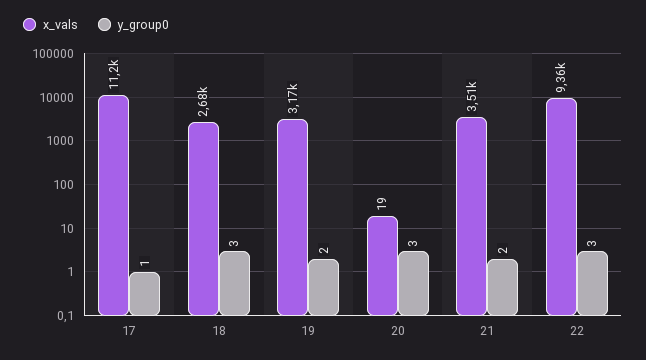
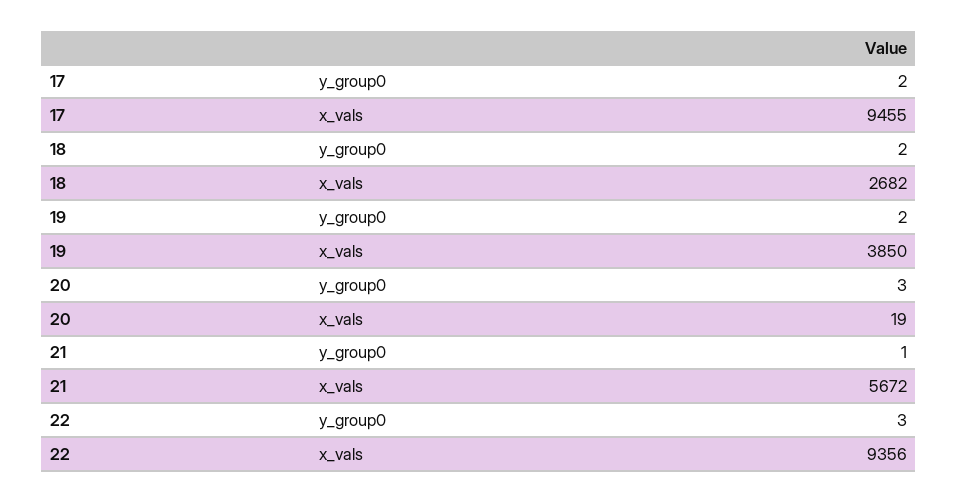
x_vals, 17: 11200 -> 9455
y_group0, 17: 1 -> 2
y_group0, 18: 3 -> 2
x_vals, 19: 3170 -> 3850
x_vals, 21: 3510 -> 5672
y_group0, 21: 2 -> 1

